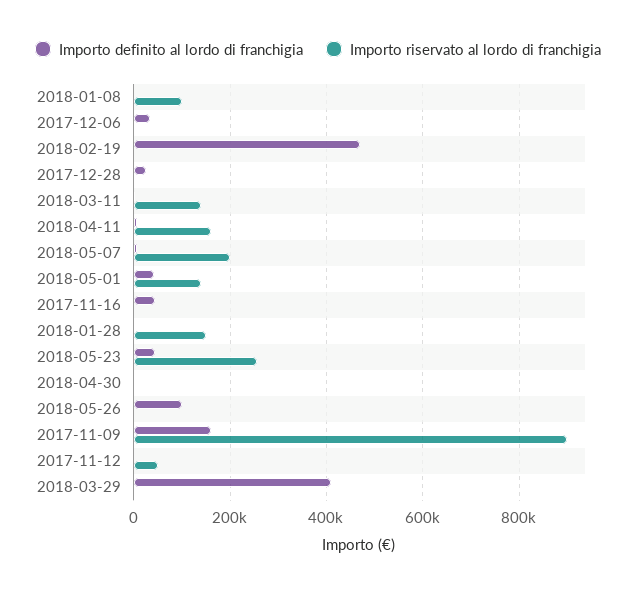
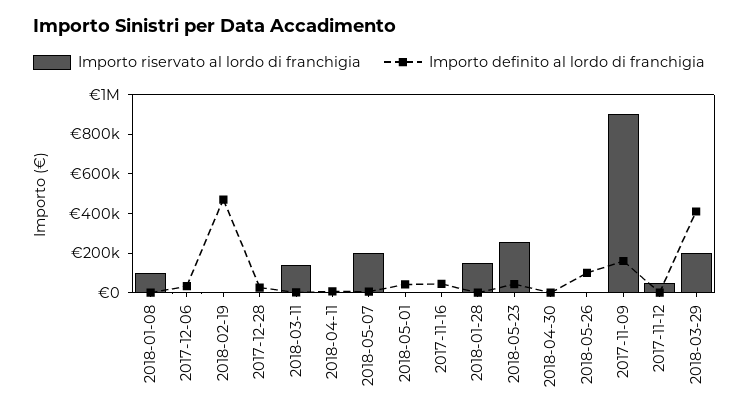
Importo riservato al lordo di franchigia, 2018-04-11: 160000 -> 0
Importo riservato al lordo di franchigia, 2018-05-01: 140000 -> 0
Importo riservato al lordo di franchigia, 2018-03-29: 0 -> 200000

